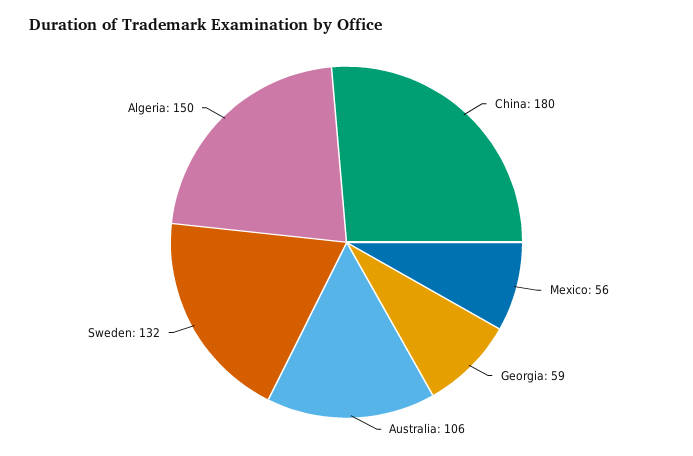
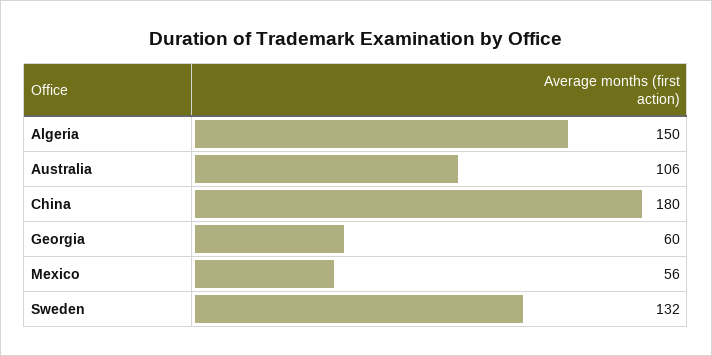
Georgia: 59 -> 60

